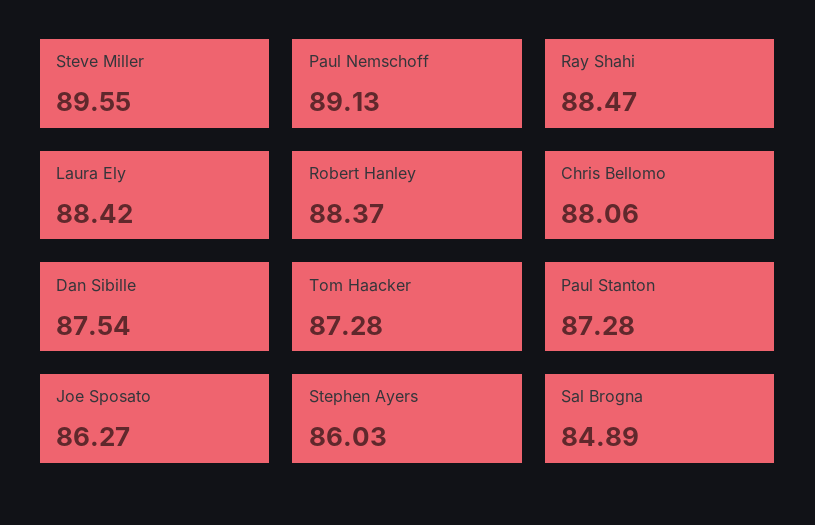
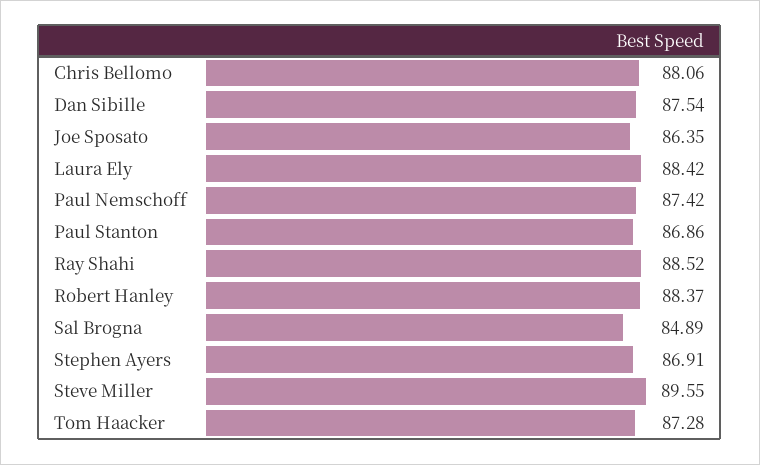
Paul Nemschoff: 89.13 -> 87.42
Ray Shahi: 88.47 -> 88.52
Paul Stanton: 87.28 -> 86.86
Joe Sposato: 86.27 -> 86.35
Stephen Ayers: 86.03 -> 86.91

